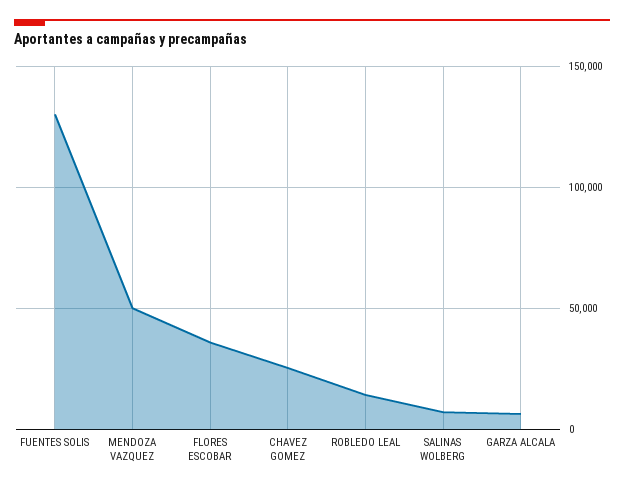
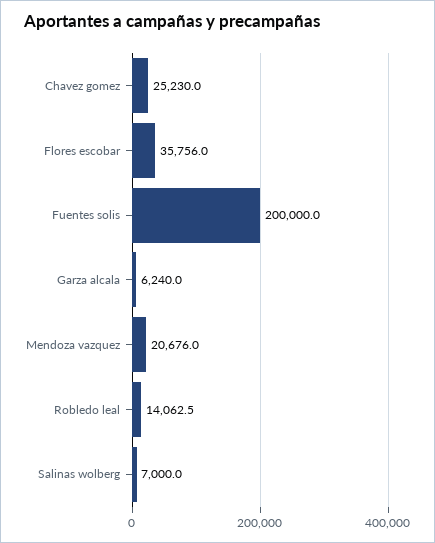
FUENTES SOLIS: 130000 -> 200000
MENDOZA VAZQUEZ: 50000 -> 20676

